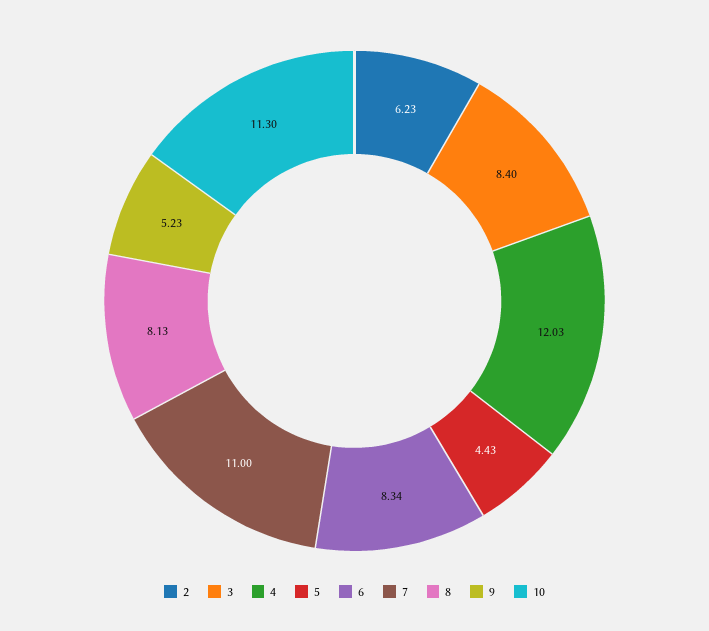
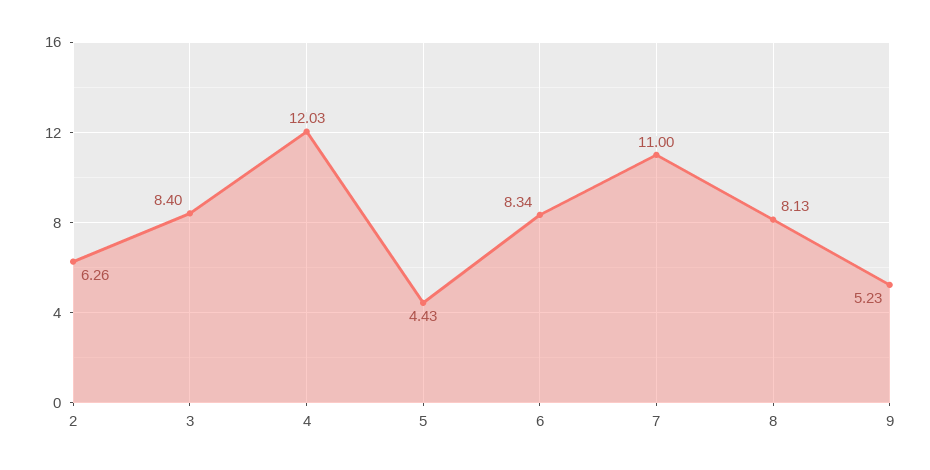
2: 6.23 -> 6.26
10: 11.3 -> none

